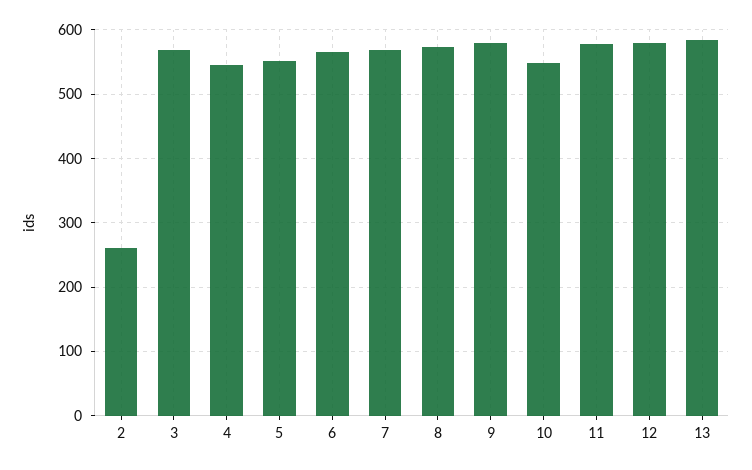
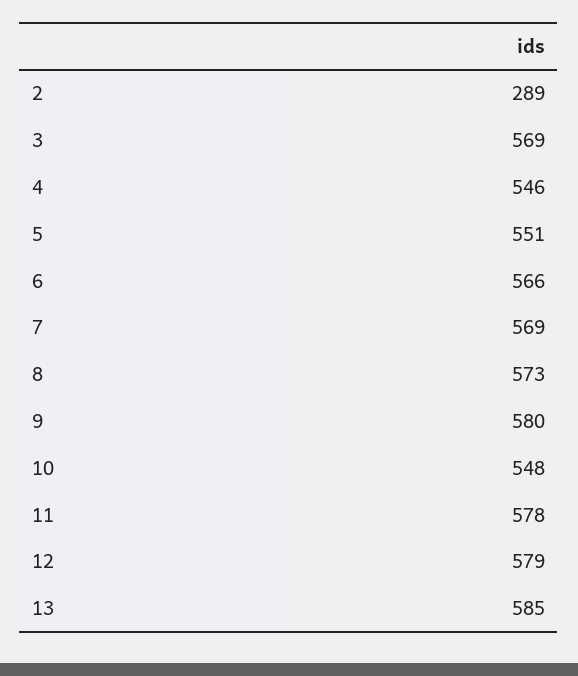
2: 260 -> 289

